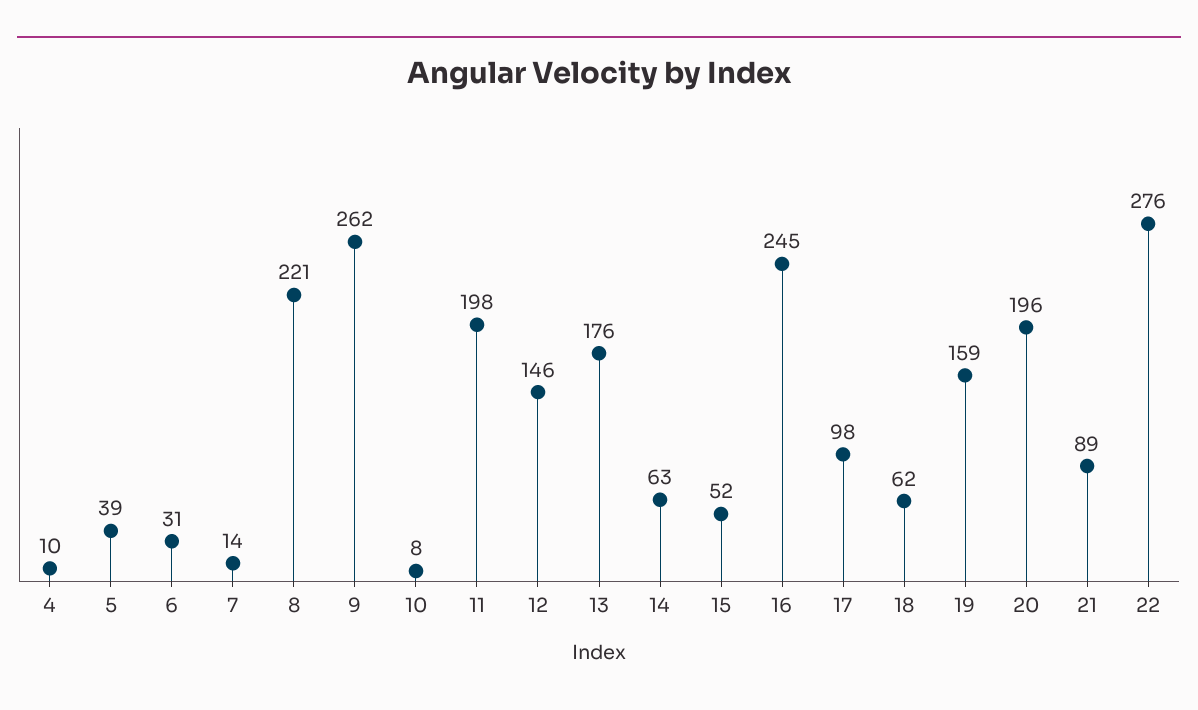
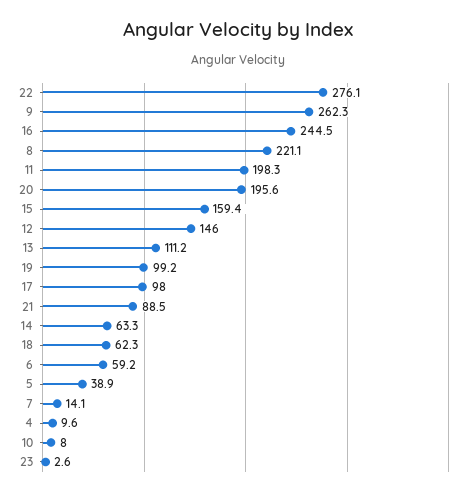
6: 31 -> 59.2
13: 176 -> 111.2
15: 52 -> 159.4
19: 159 -> 99.2
23: none -> 2.6

